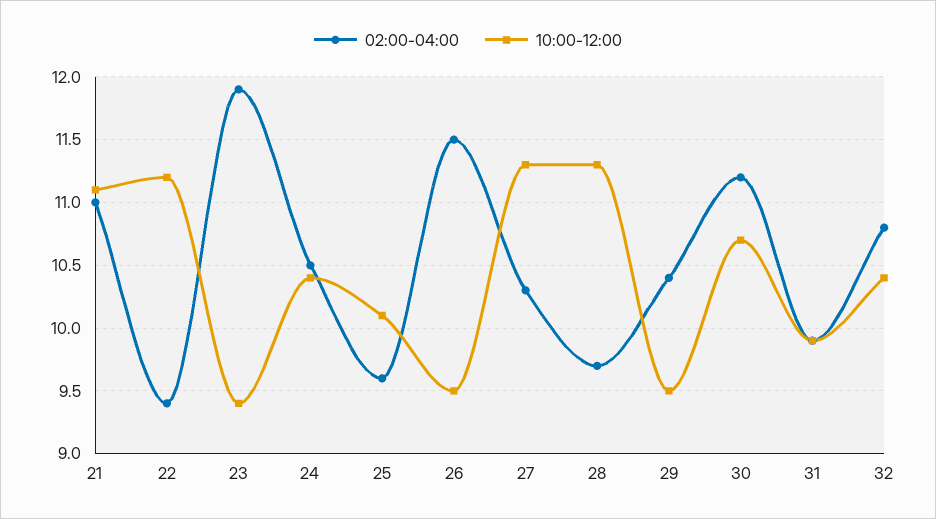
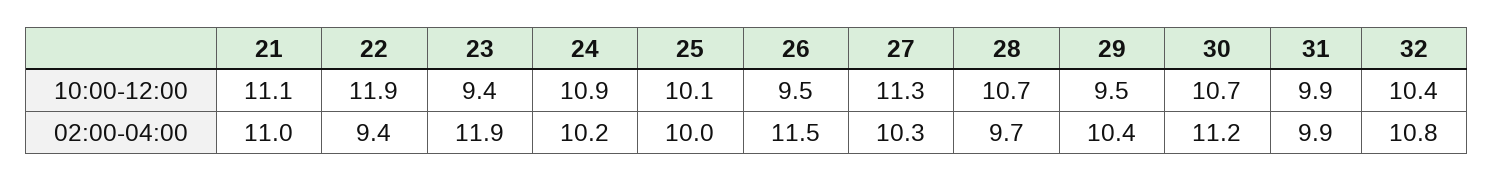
10:00-12:00, 22: 11.2 -> 11.9
02:00-04:00, 24: 10.5 -> 10.2
10:00-12:00, 24: 10.4 -> 10.9
02:00-04:00, 25: 9.6 -> 10
10:00-12:00, 28: 11.3 -> 10.7

